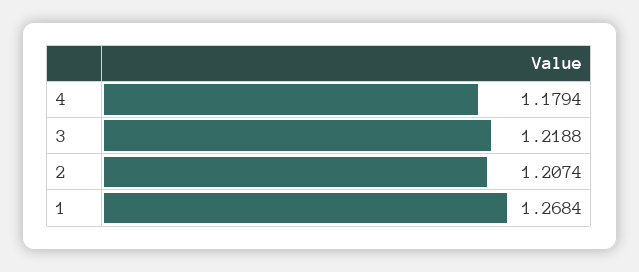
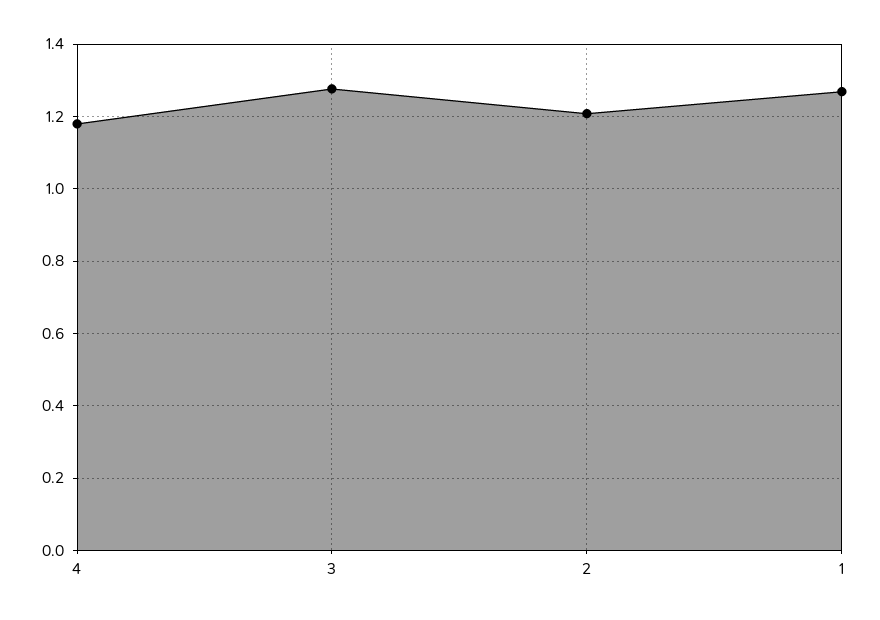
3: 1.2188 -> 1.28

